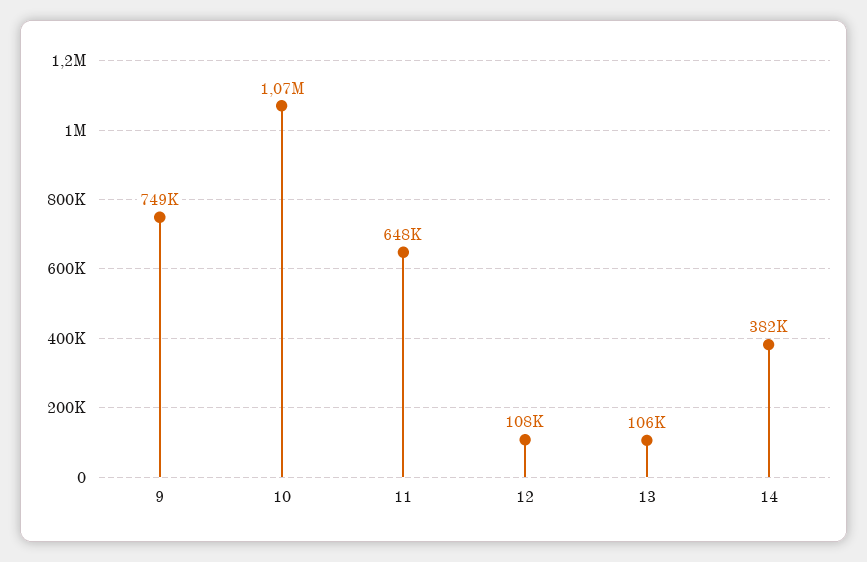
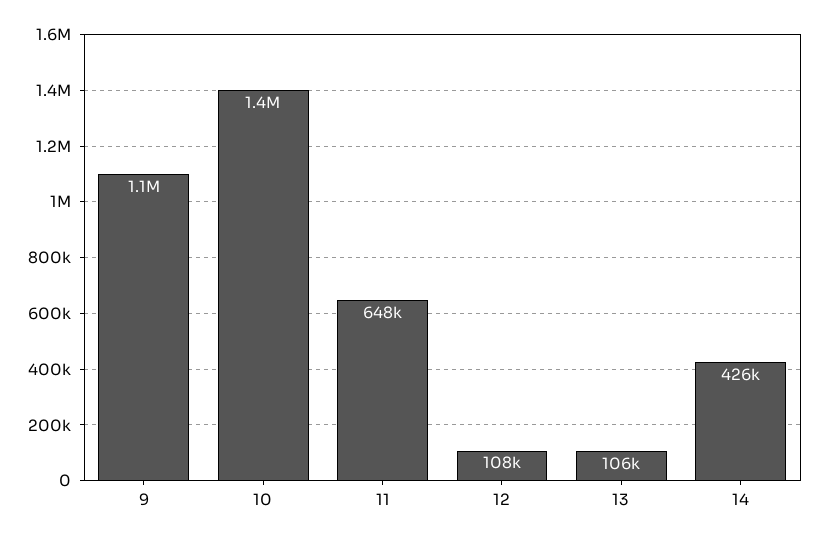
9: 749000 -> 1100000
10: 1070000 -> 1400000
14: 382000 -> 426000

